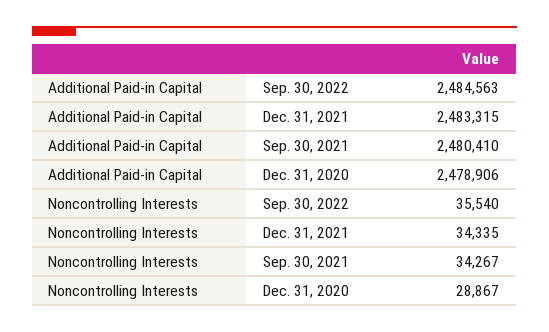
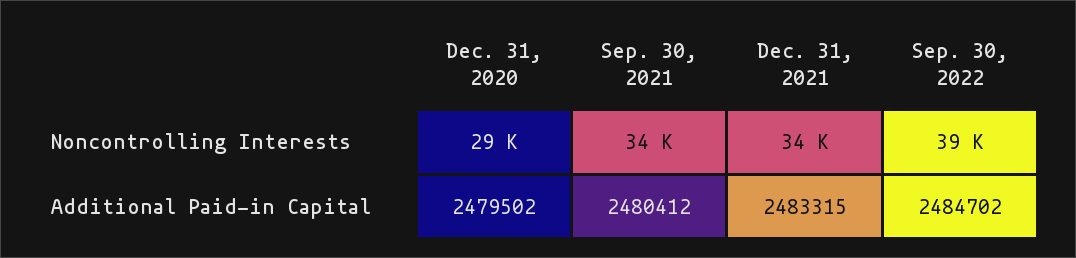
Additional Paid-in Capital, Sep. 30, 2022: 2484563 -> 2484702
Additional Paid-in Capital, Sep. 30, 2021: 2480410 -> 2480412
Additional Paid-in Capital, Dec. 31, 2020: 2478906 -> 2479502
Noncontrolling Interests, Sep. 30, 2022: 35540 -> 39000

